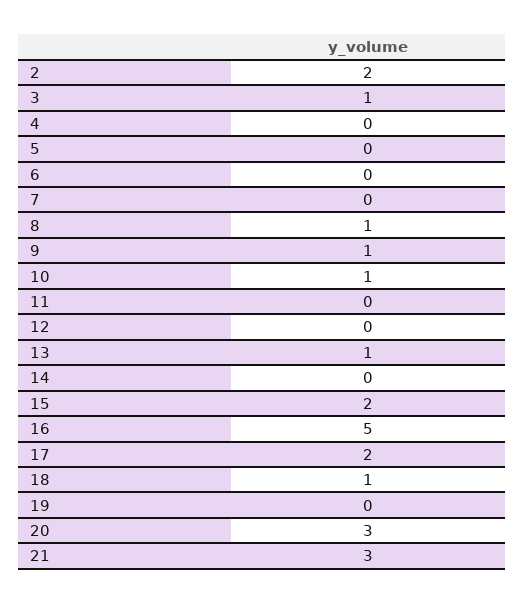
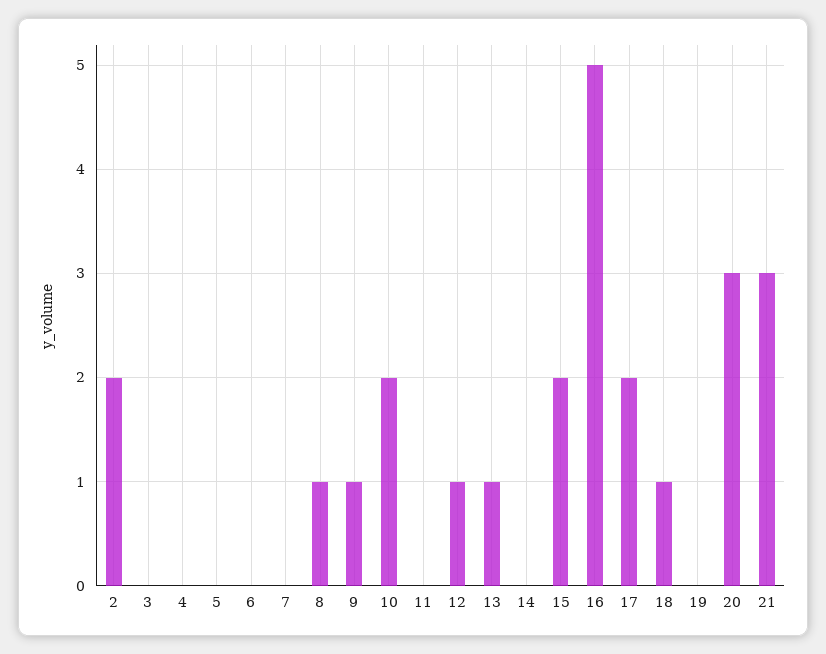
3: 1 -> 0
10: 1 -> 2
12: 0 -> 1

